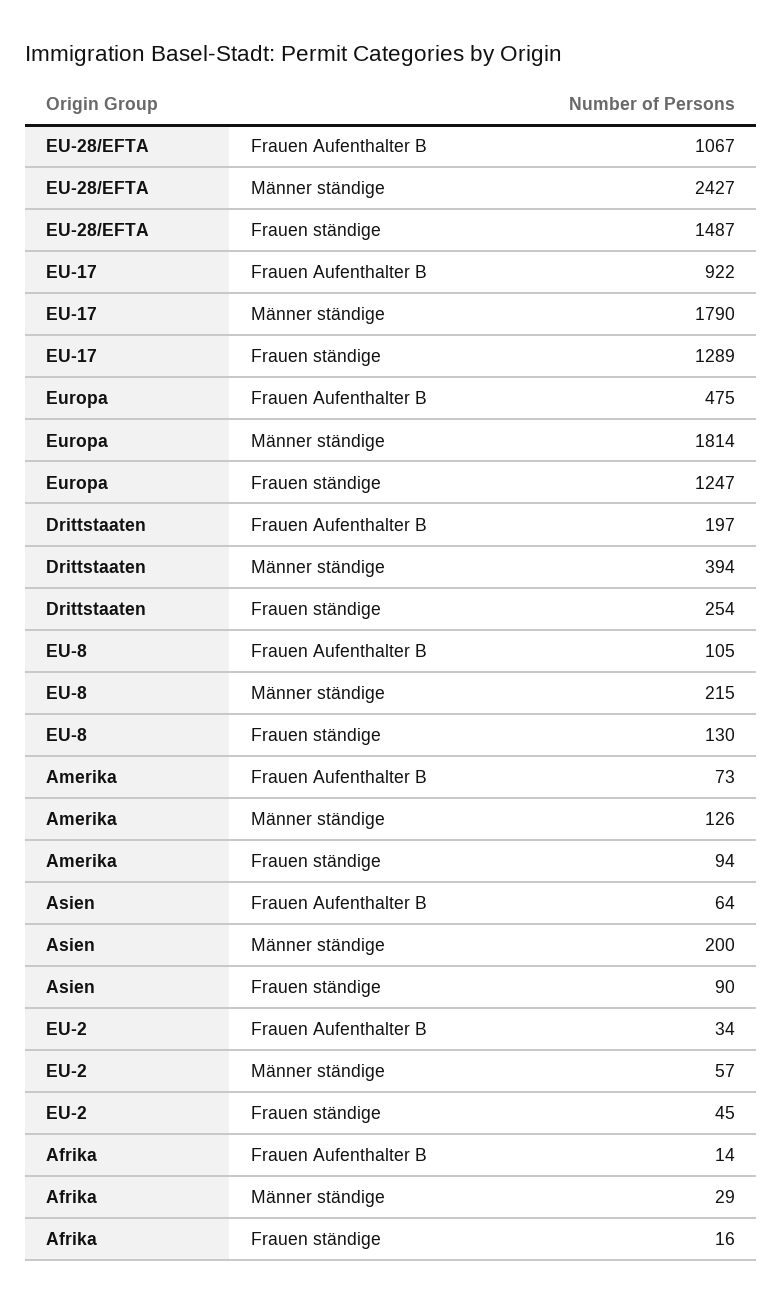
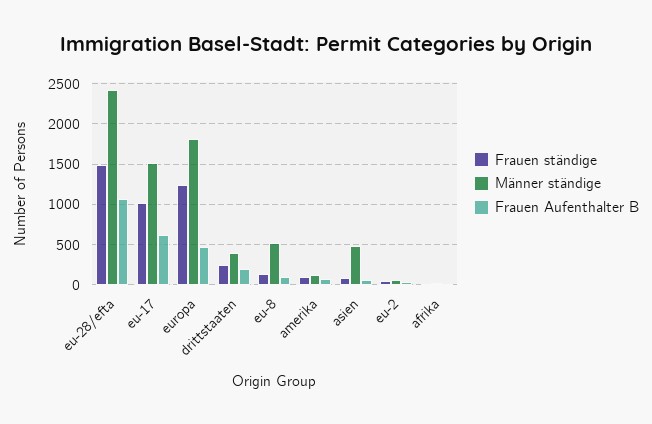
Frauen Aufenthalter B, EU-17: 922 -> 600
Männer ständige, EU-17: 1790 -> 1500
Frauen ständige, EU-17: 1289 -> 1000
Männer ständige, EU-8: 215 -> 500
Männer ständige, Asien: 200 -> 500

